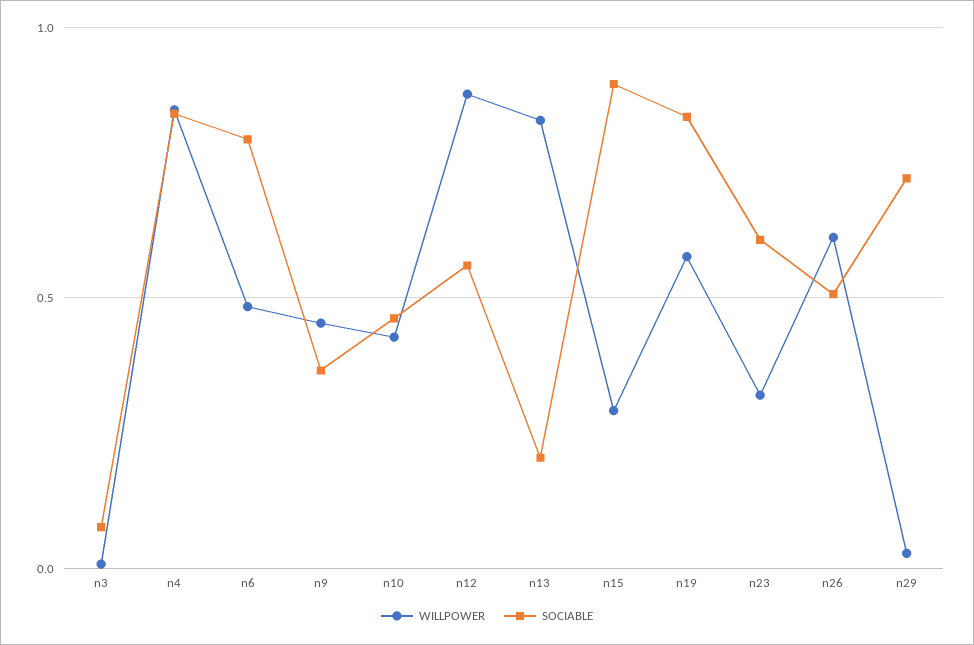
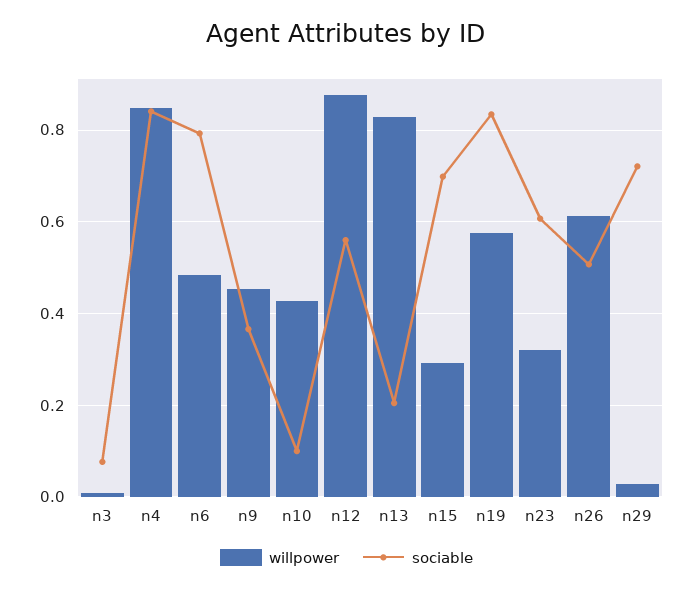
SOCIABLE, n10: 0.45 -> 0.1
SOCIABLE, n15: 0.9 -> 0.7

